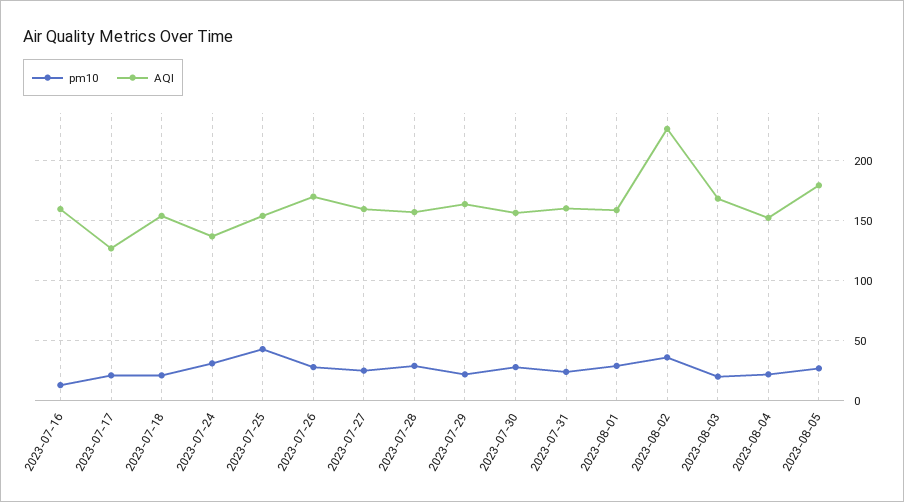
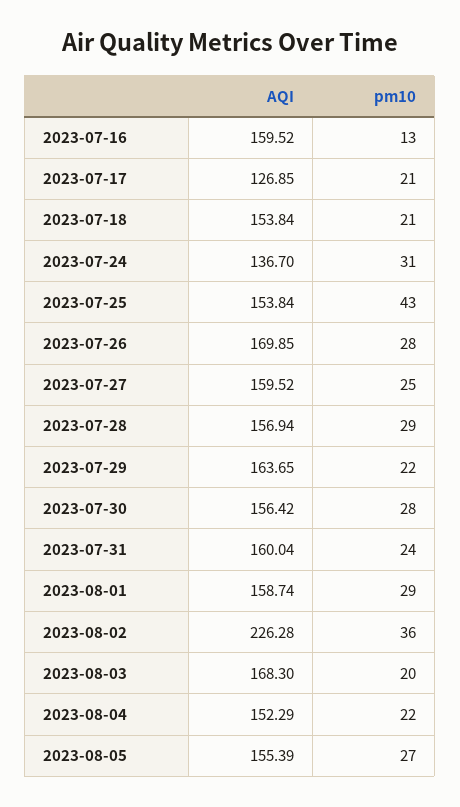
AQI, 2023-08-05: 180 -> 155.39

